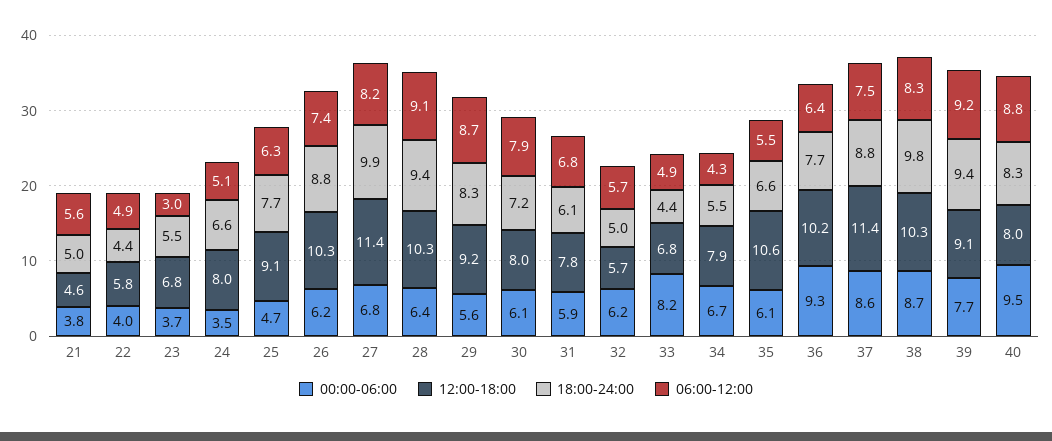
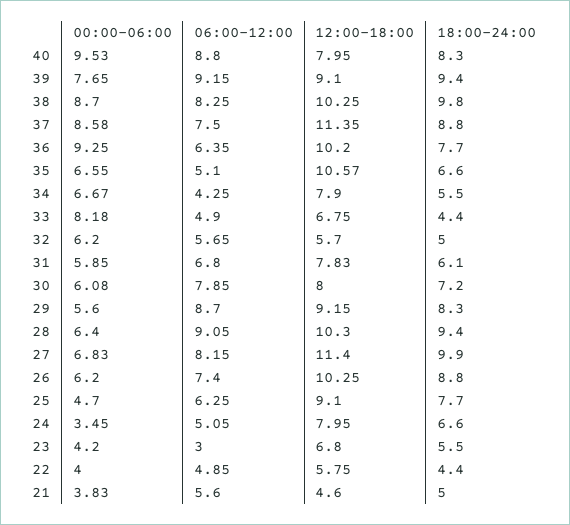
00:00-06:00, 23: 3.7 -> 4.2
00:00-06:00, 35: 6.1 -> 6.55
06:00-12:00, 35: 5.5 -> 5.1

